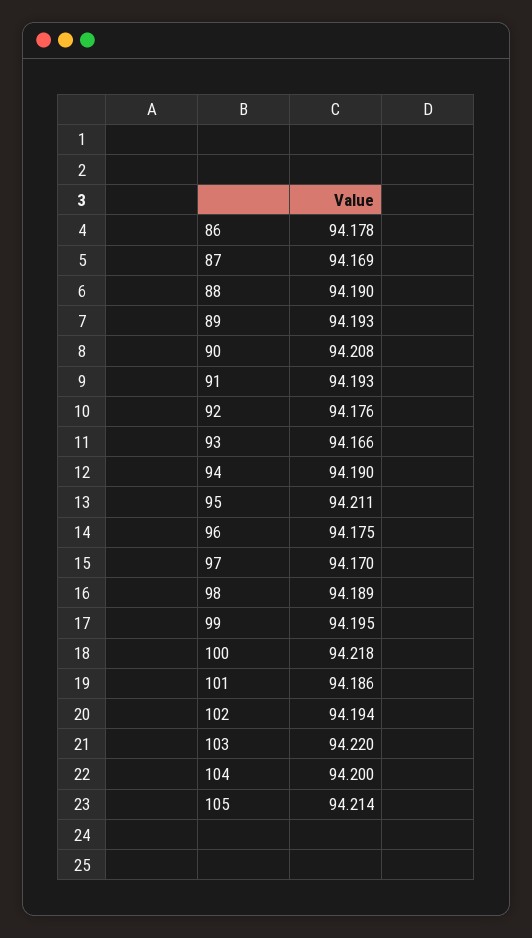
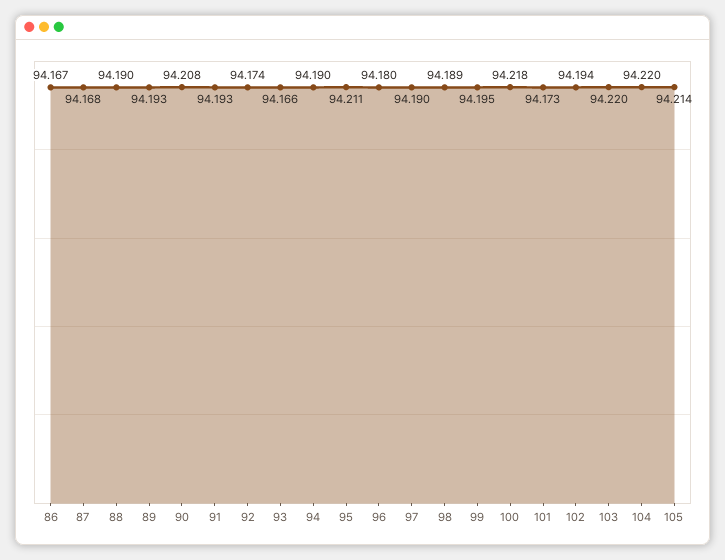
86: 94.178 -> 94.167
87: 94.169 -> 94.168
92: 94.176 -> 94.174
96: 94.175 -> 94.18
97: 94.17 -> 94.19
101: 94.186 -> 94.173
104: 94.2 -> 94.22

